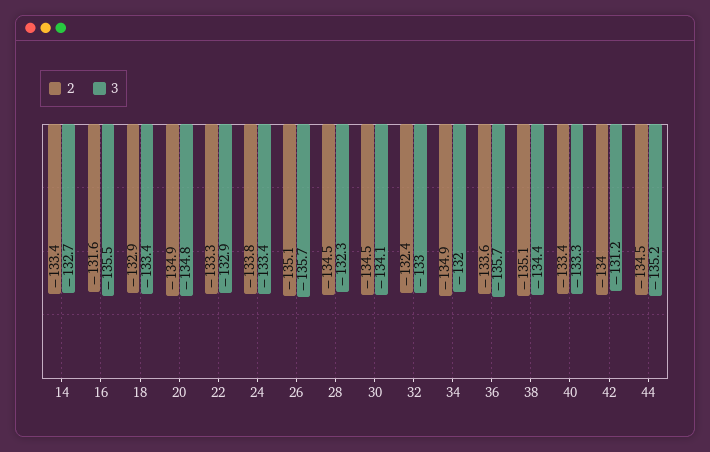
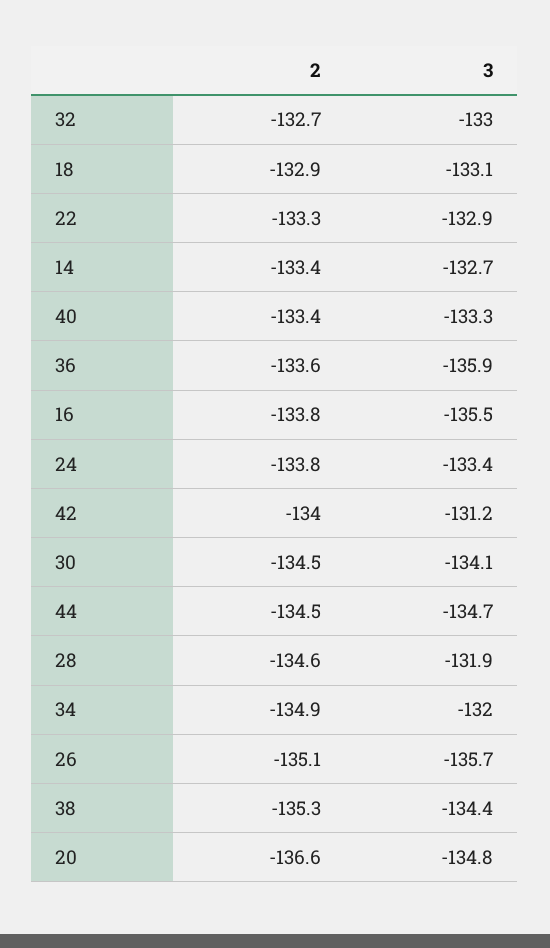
2, 16: -131.6 -> -133.8
3, 18: -133.4 -> -133.1
2, 20: -134.9 -> -136.6
2, 28: -134.5 -> -134.6
3, 28: -132.3 -> -131.9
2, 32: -132.4 -> -132.7
3, 36: -135.7 -> -135.9
2, 38: -135.1 -> -135.3
3, 44: -135.2 -> -134.7

